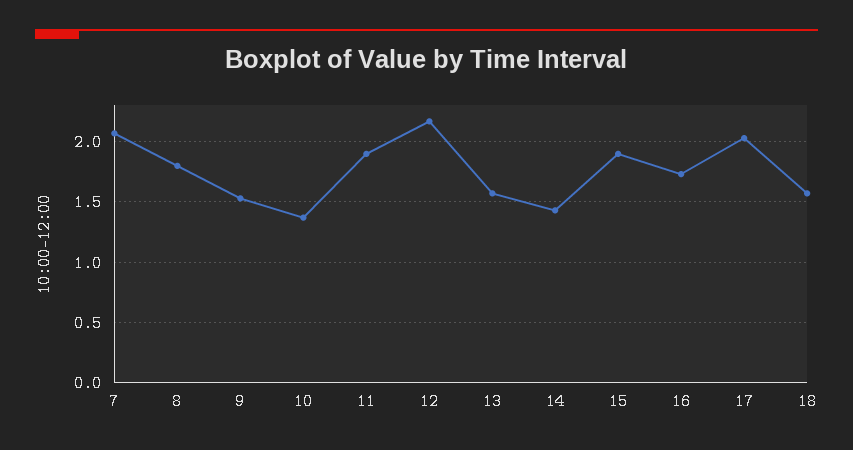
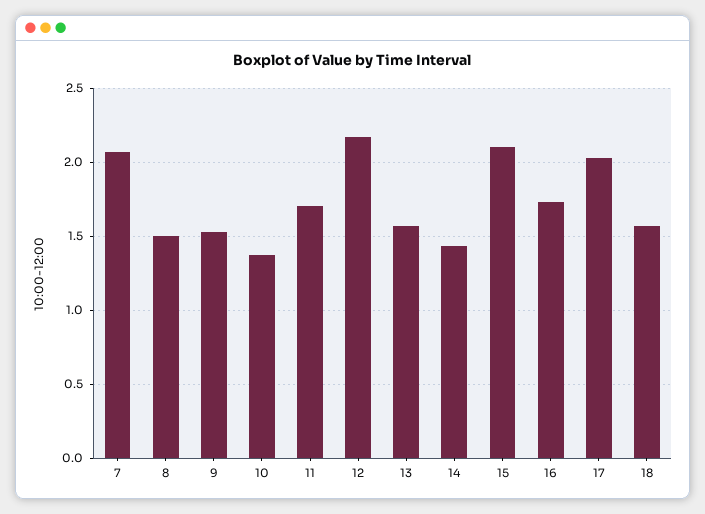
8: 1.8 -> 1.5
11: 1.9 -> 1.7
15: 1.9 -> 2.1

